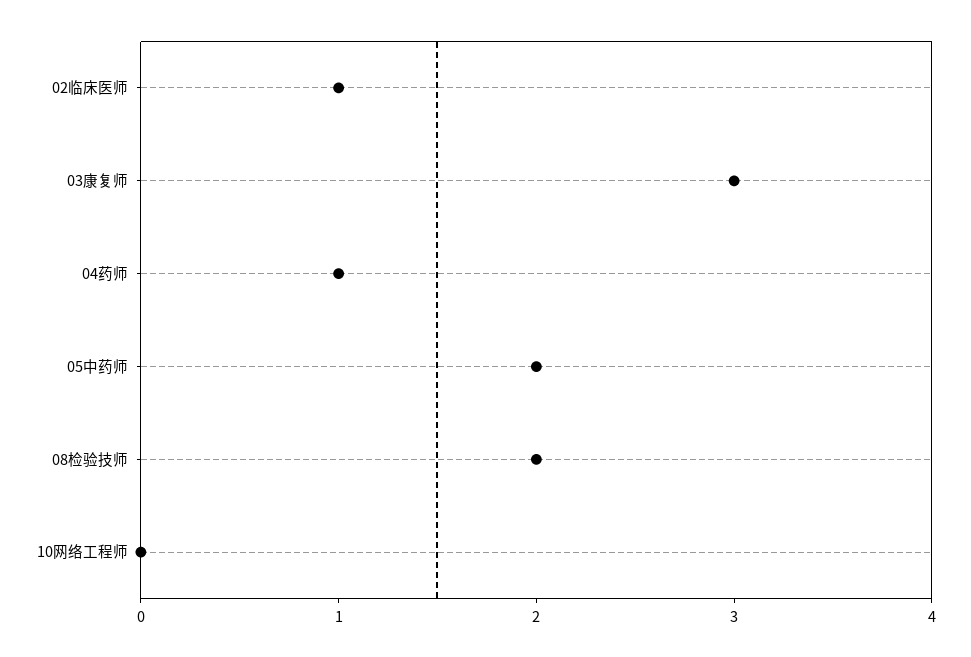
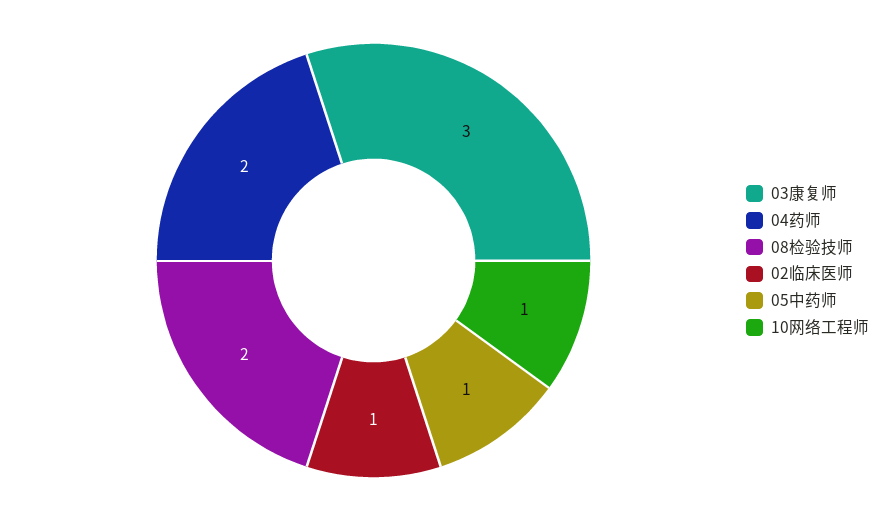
04药师: 1 -> 2
05中药师: 2 -> 1
10网络工程师: 0 -> 1

